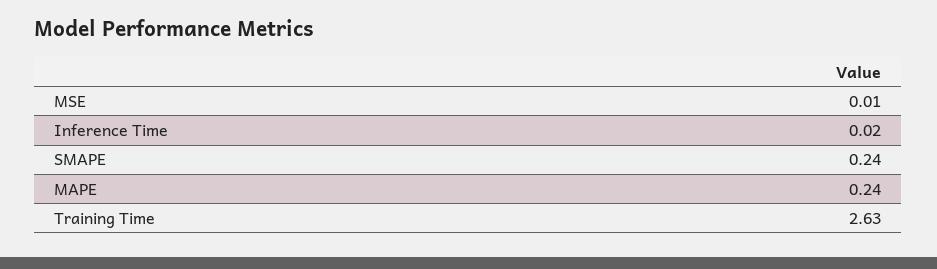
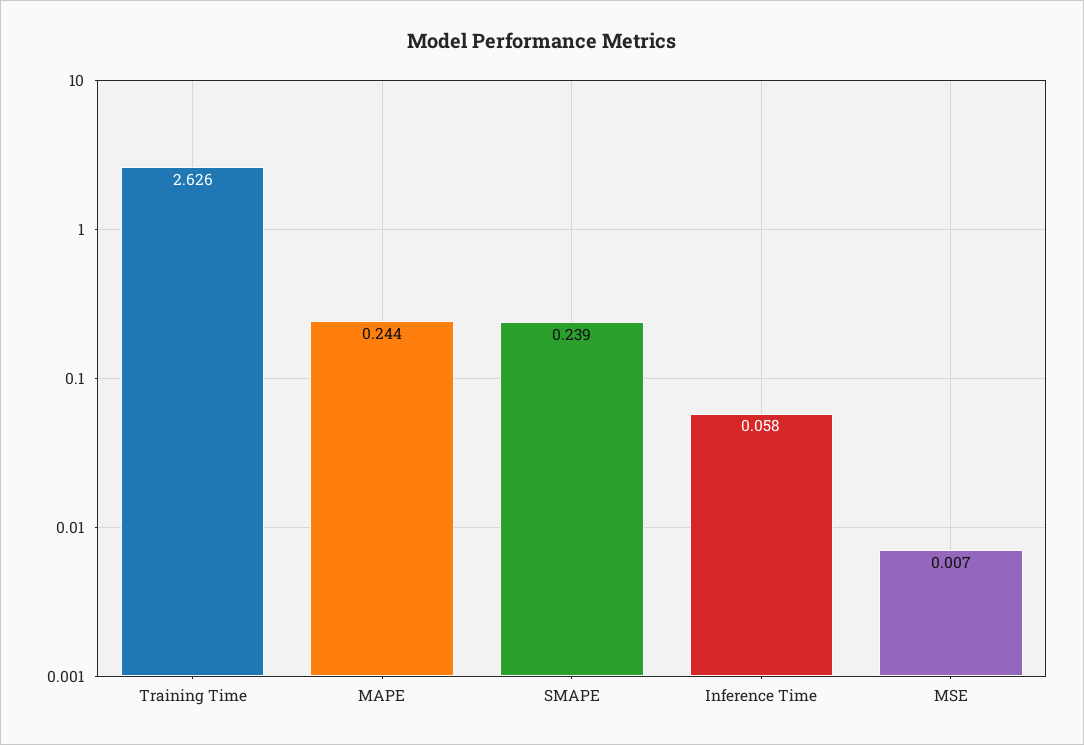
Inference Time: 0.02 -> 0.058

